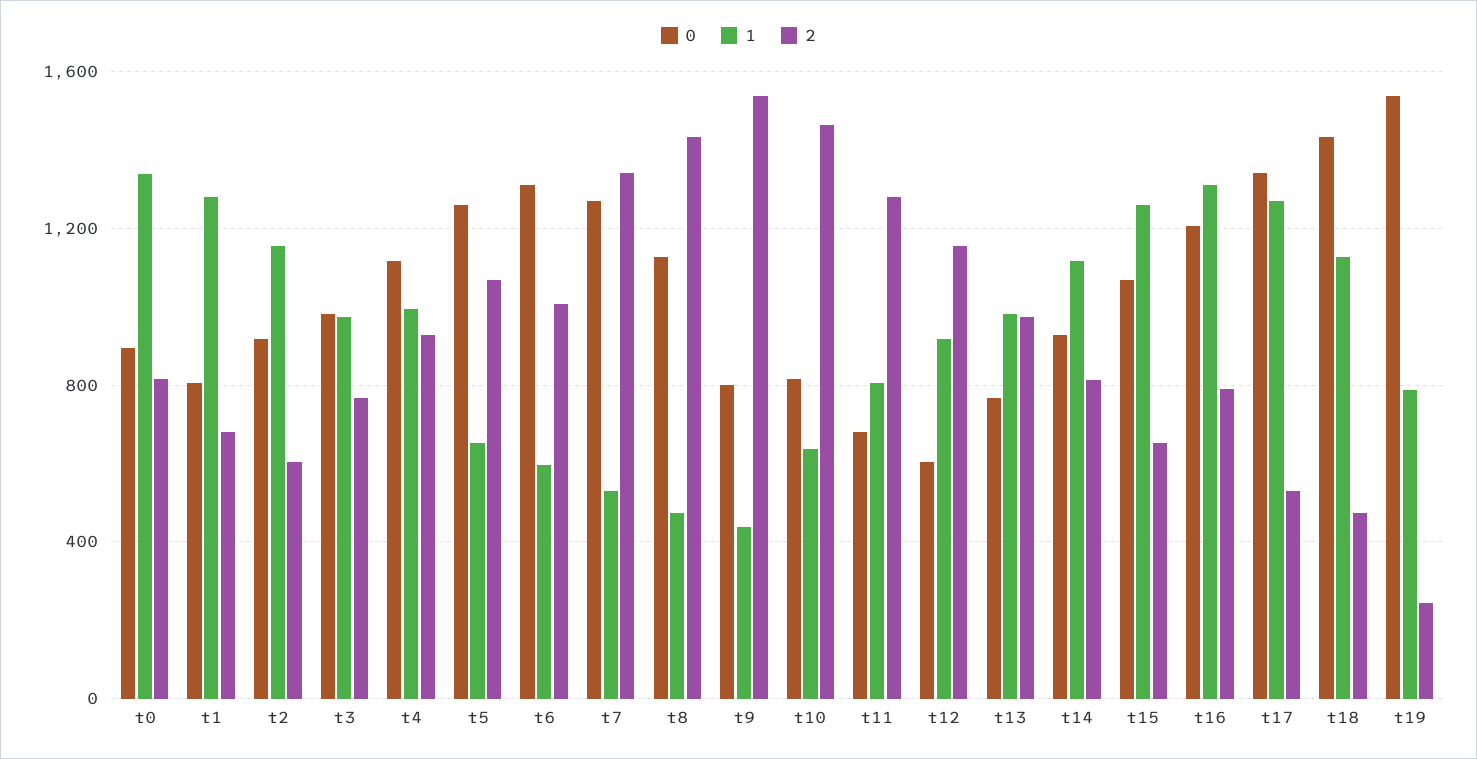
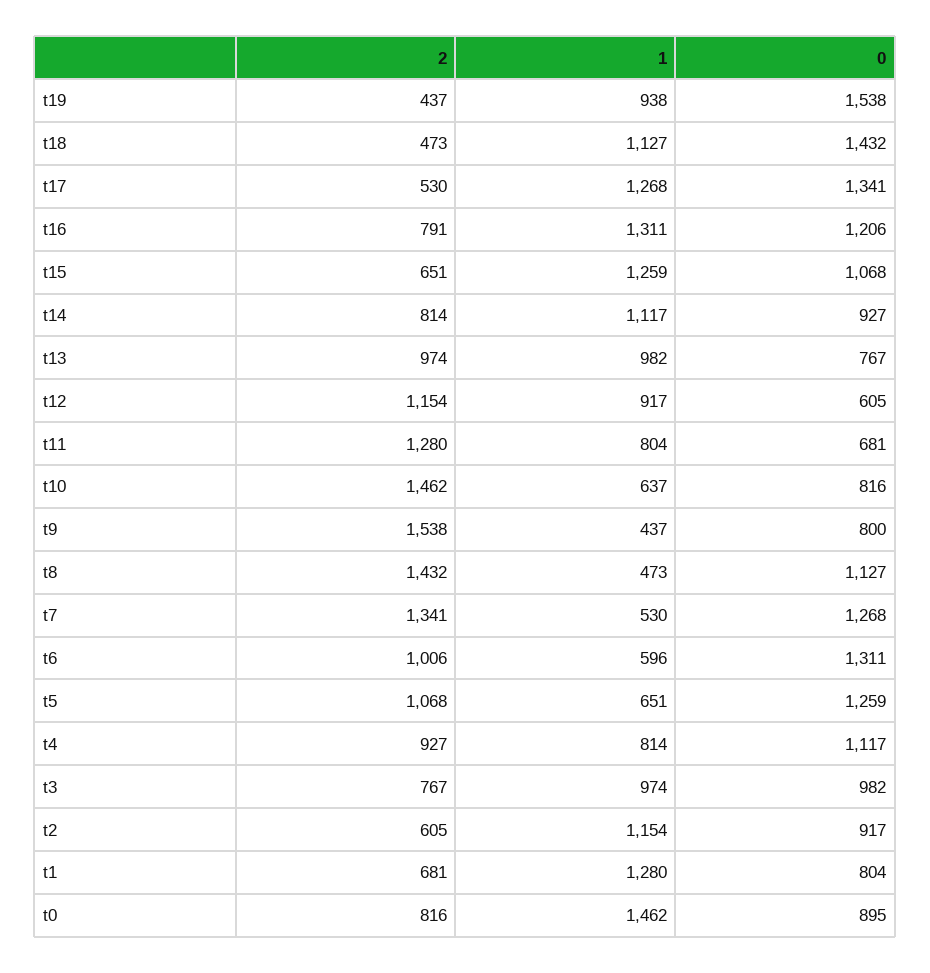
1, t0: 1350 -> 1462
1, t4: 1000 -> 814
1, t19: 800 -> 938
2, t19: 250 -> 437

